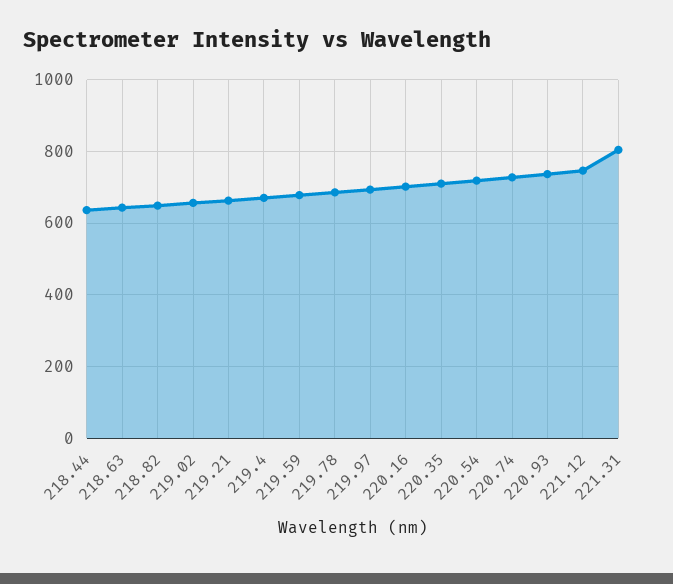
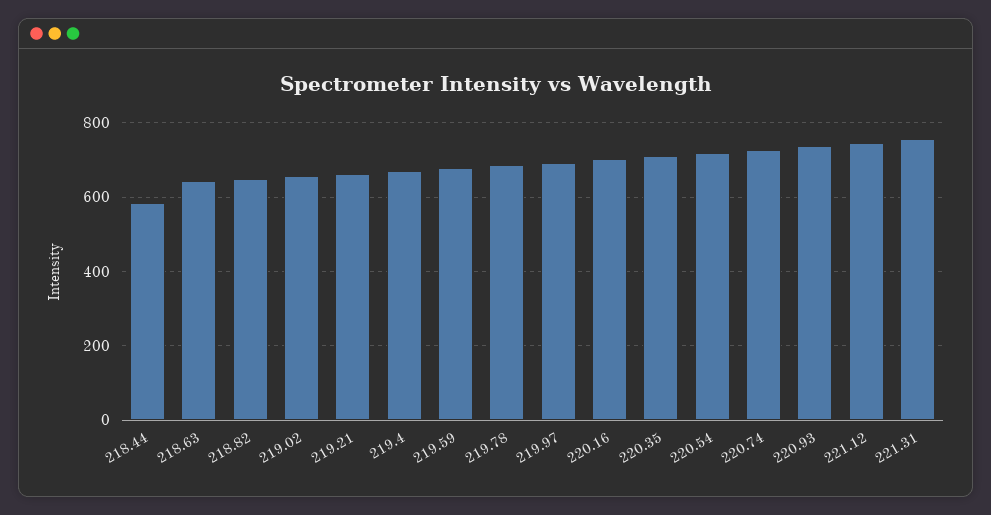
218.44: 640 -> 580
221.31: 800 -> 760

